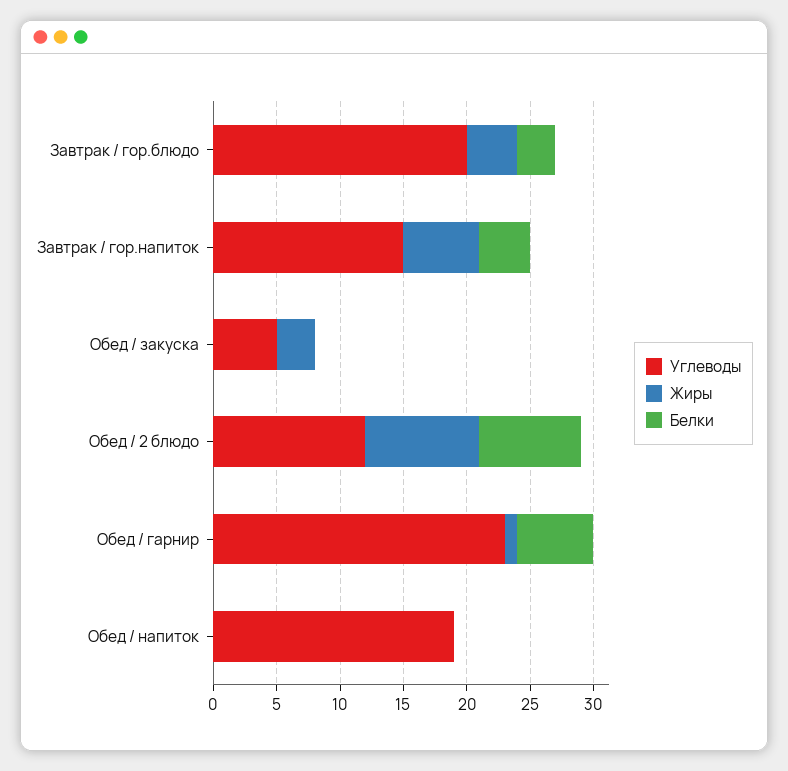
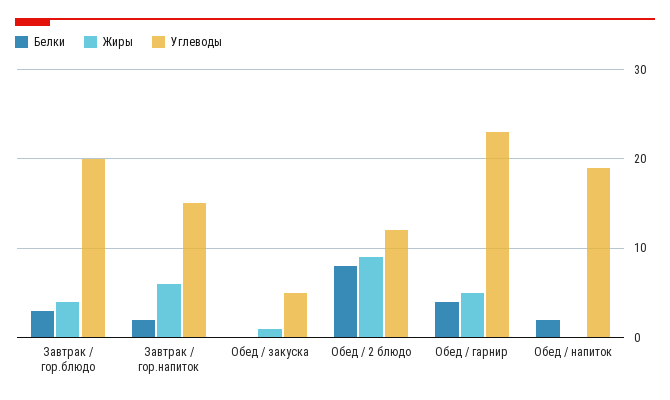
Белки, Завтрак / гор.напиток: 4 -> 2
Жиры, Обед / закуска: 3 -> 1
Жиры, Обед / гарнир: 1 -> 5
Белки, Обед / гарнир: 6 -> 4
Белки, Обед / напиток: 0 -> 2

